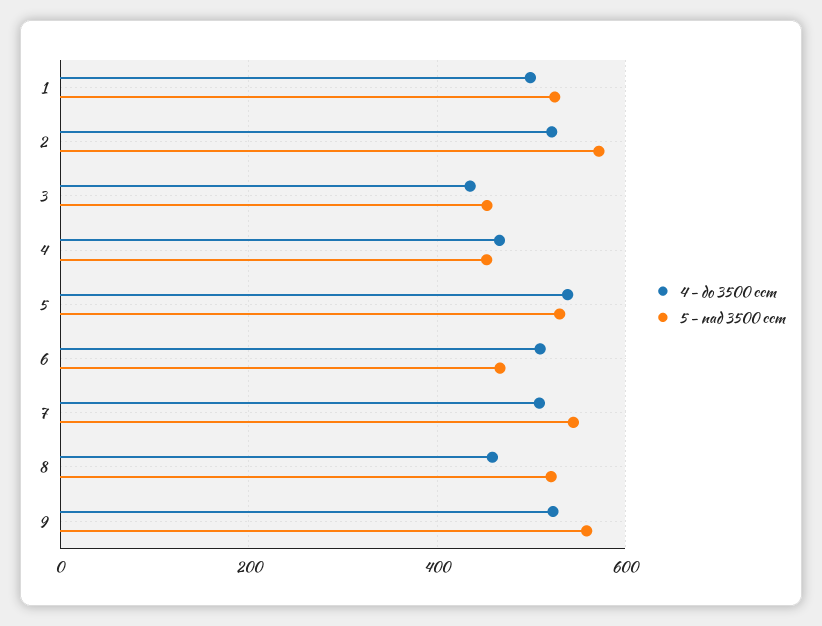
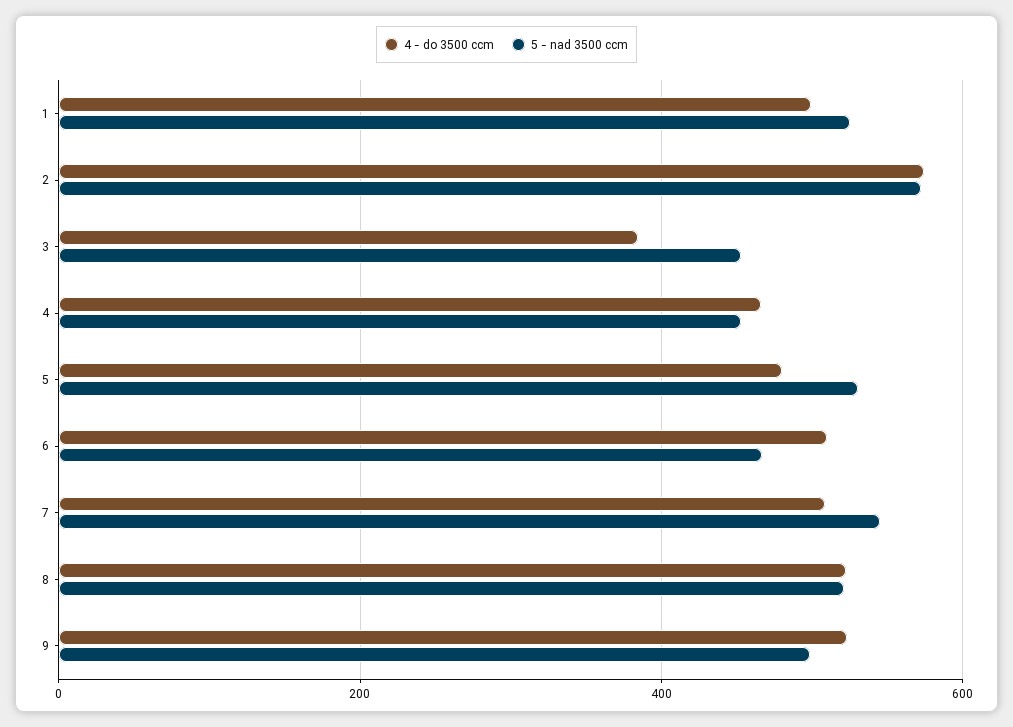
4 - do 3500 ccm, 2: 520 -> 580
4 - do 3500 ccm, 3: 440 -> 380
4 - do 3500 ccm, 5: 540 -> 480
4 - do 3500 ccm, 8: 460 -> 520
5 - nad 3500 ccm, 9: 560 -> 500

